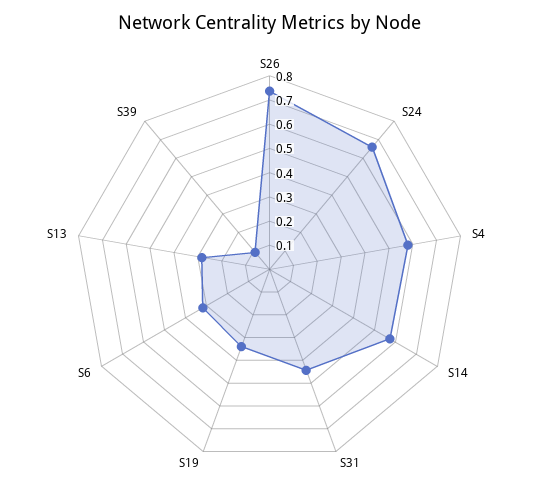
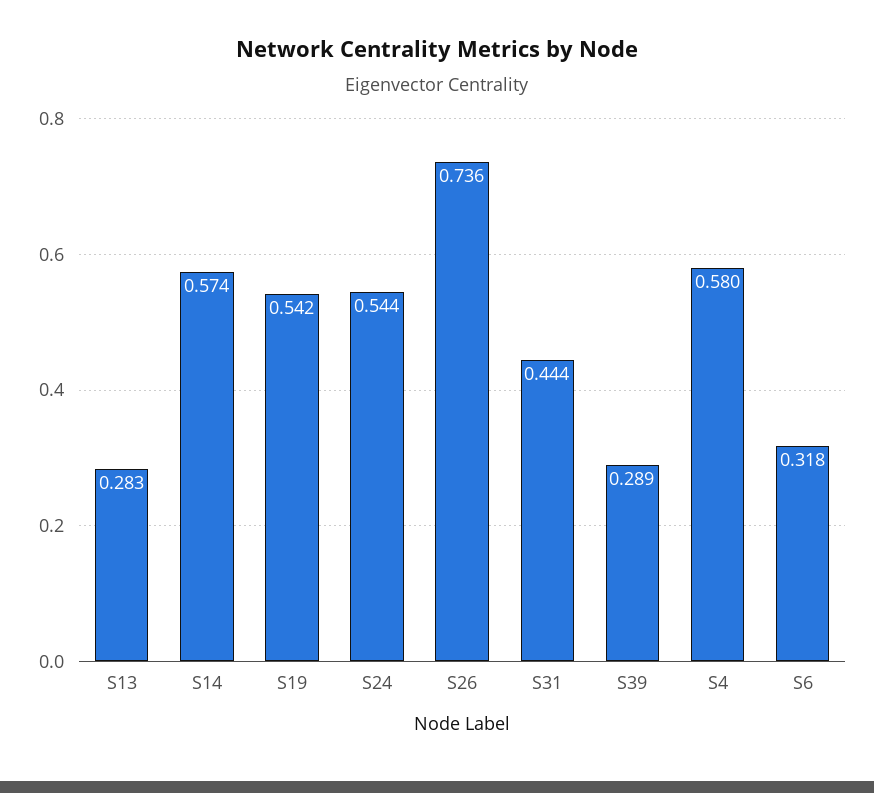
S24: 0.65 -> 0.544
S19: 0.35 -> 0.542
S39: 0.1 -> 0.289

